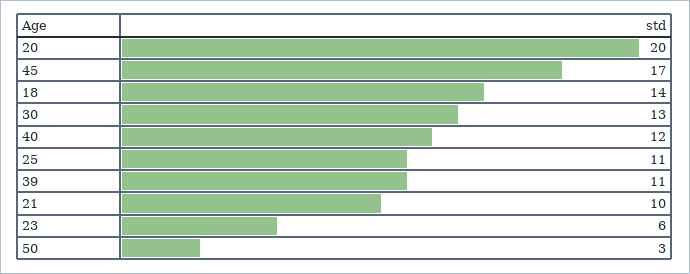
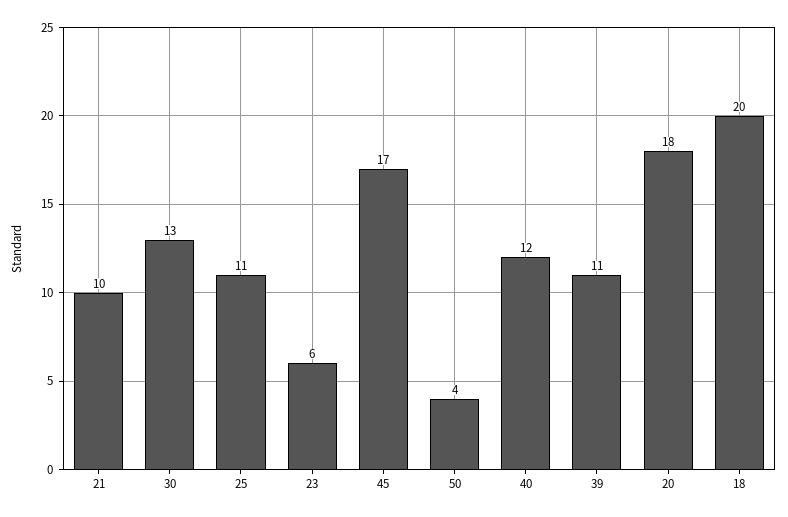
20: 20 -> 18
18: 14 -> 20
50: 3 -> 4

